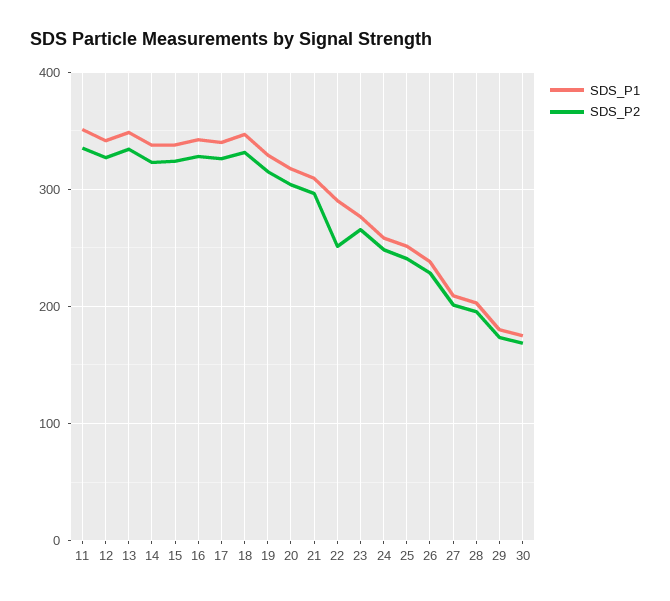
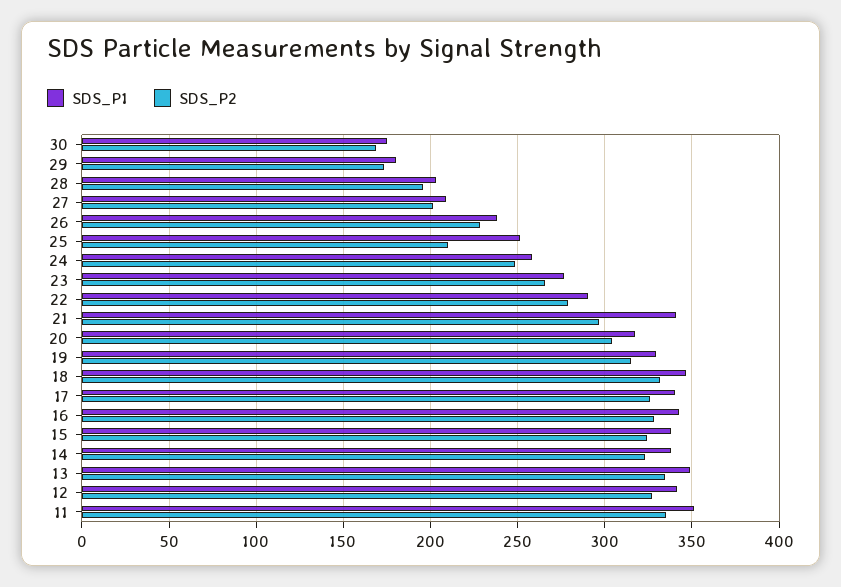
SDS_P1, 21: 310 -> 340
SDS_P2, 22: 250 -> 280
SDS_P2, 25: 240 -> 210

